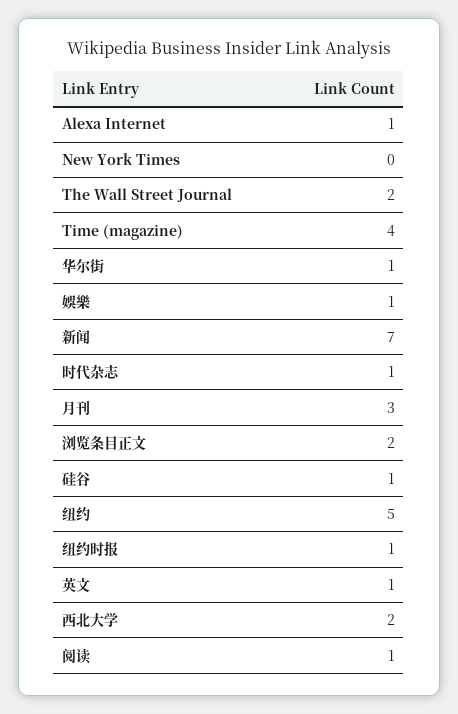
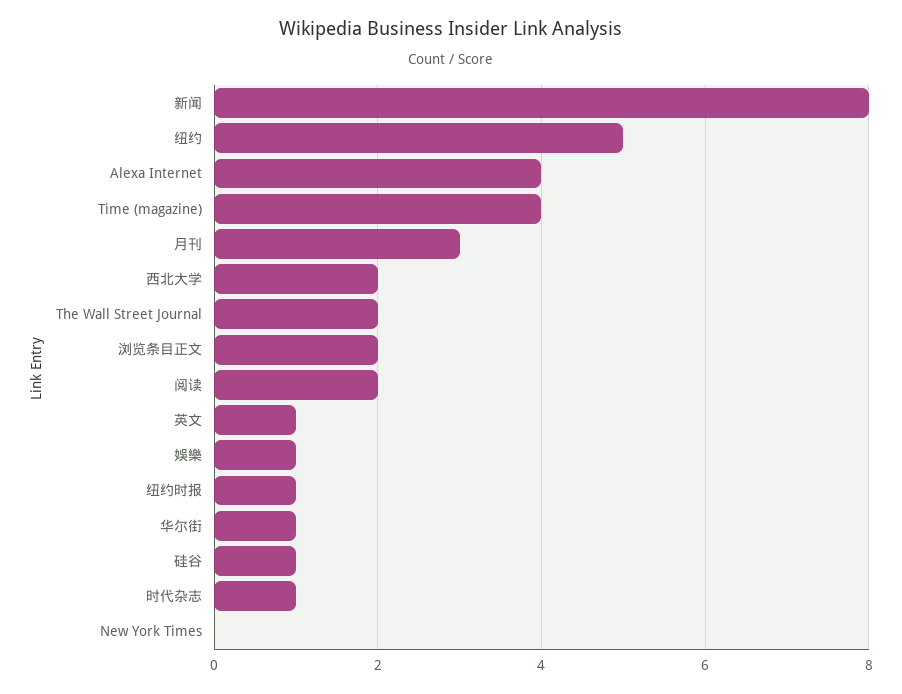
Alexa Internet: 1 -> 4
新闻: 7 -> 8
阅读: 1 -> 2

